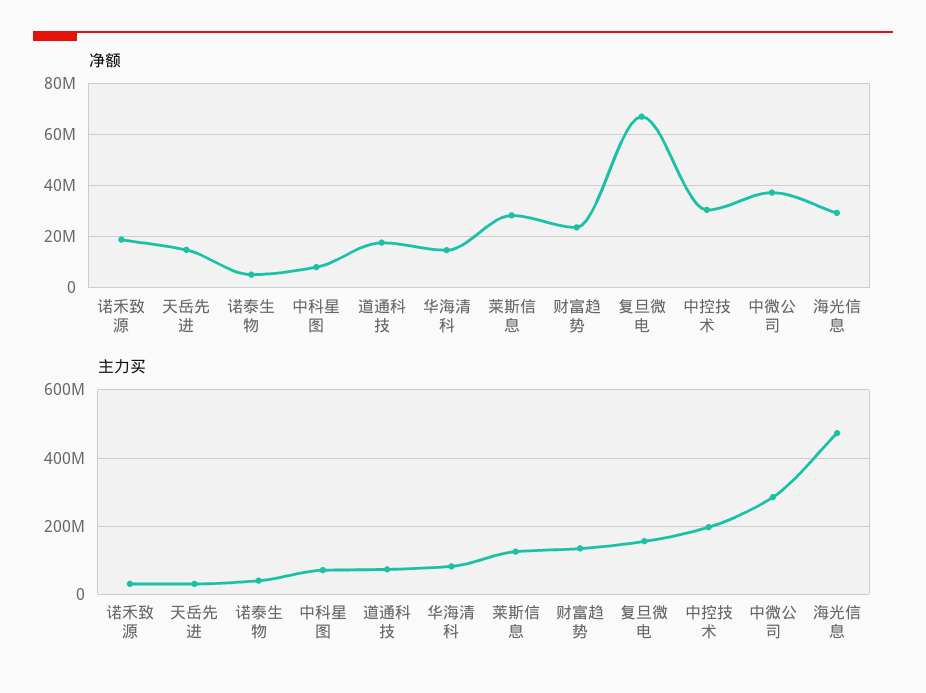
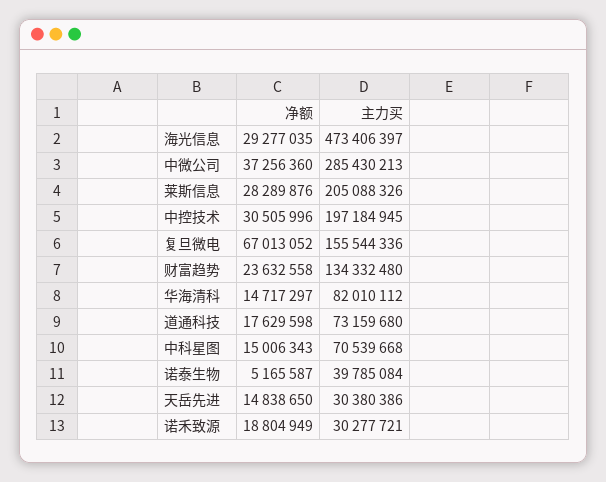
净额, 中科星图: 7500000 -> 15006343
主力买, 莱斯信息: 120000000 -> 205088326

